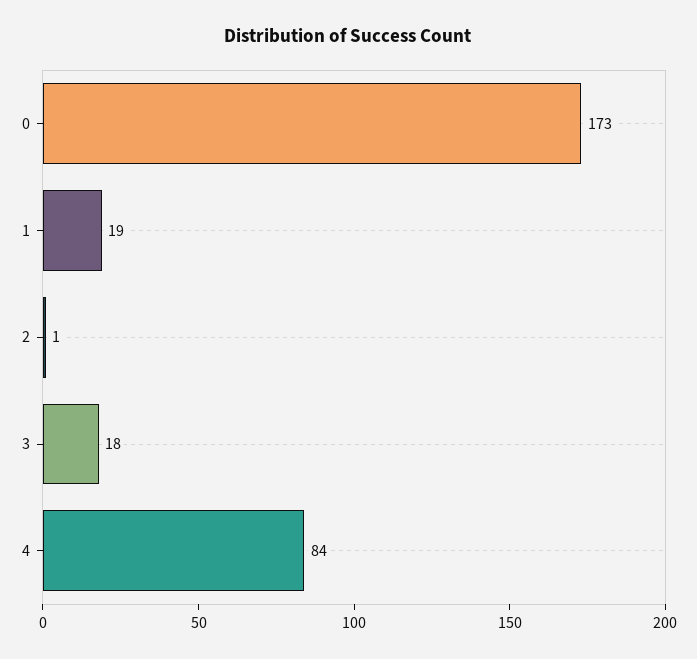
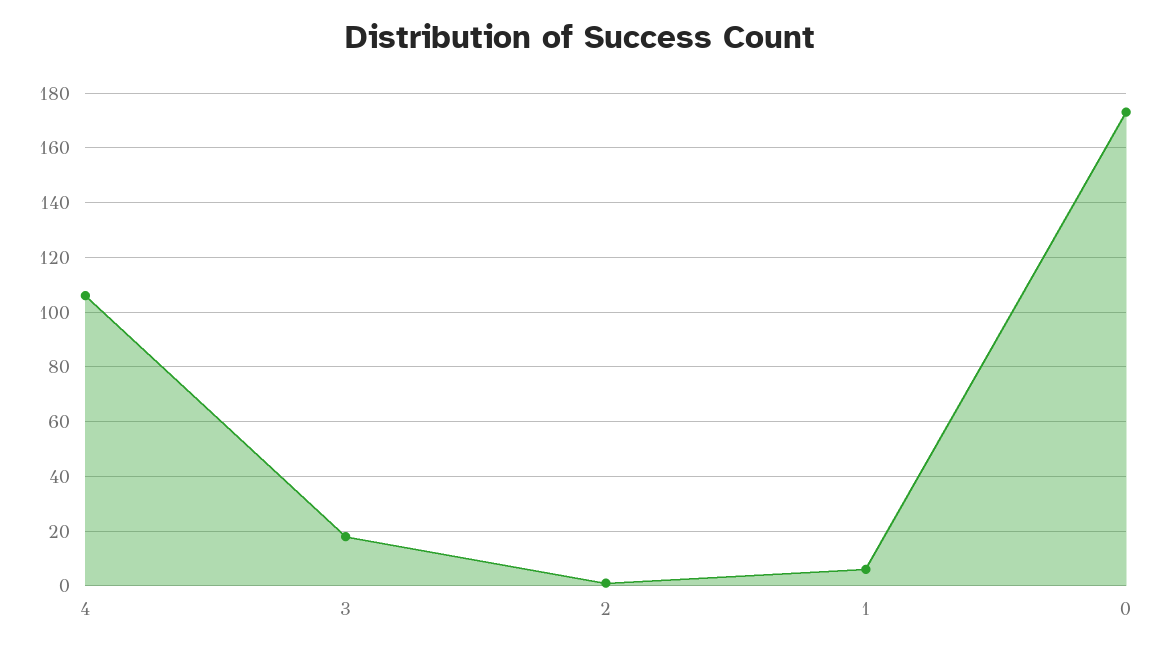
1: 19 -> 5
4: 84 -> 105

